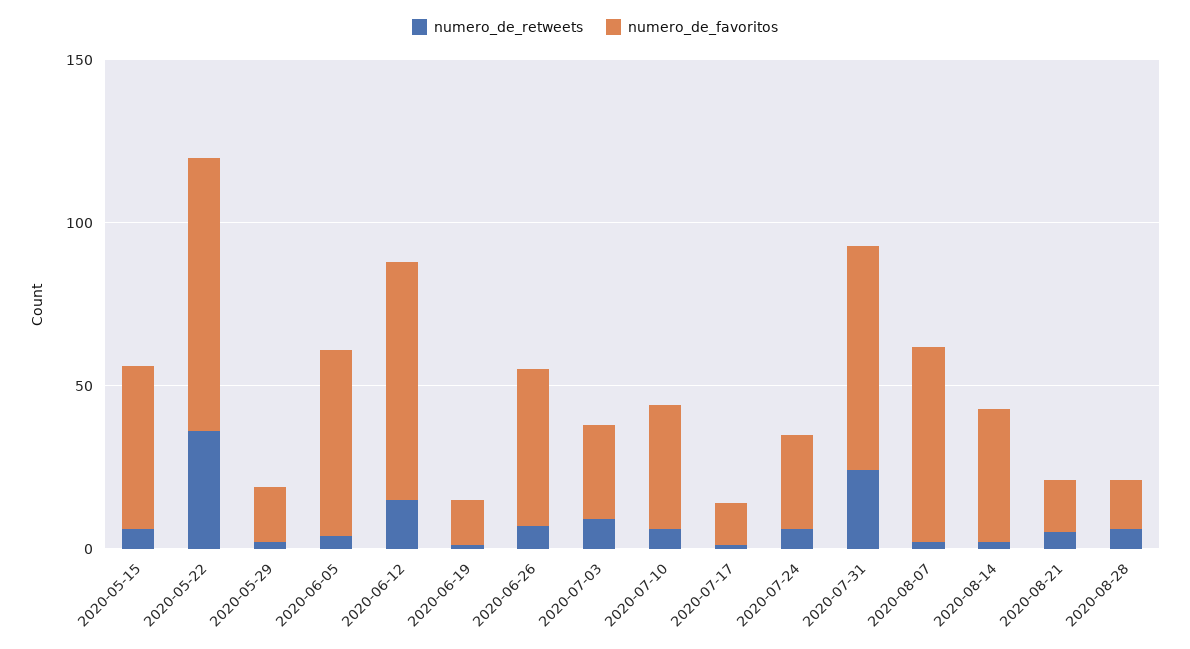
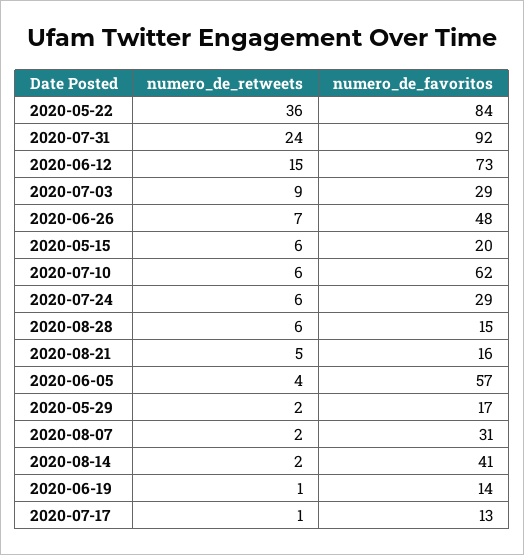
numero_de_favoritos, 2020-05-15: 50 -> 20
numero_de_favoritos, 2020-07-10: 40 -> 62
numero_de_favoritos, 2020-07-31: 70 -> 92
numero_de_favoritos, 2020-08-07: 60 -> 31

